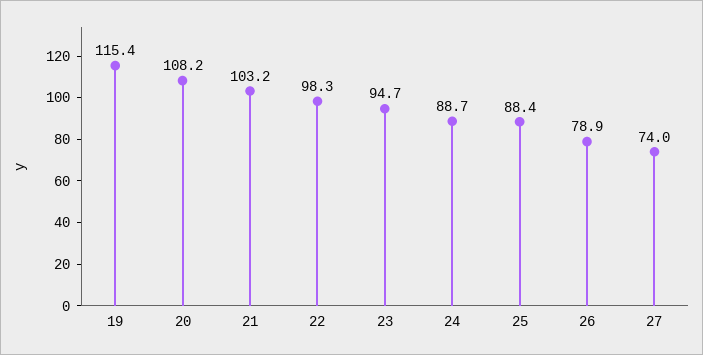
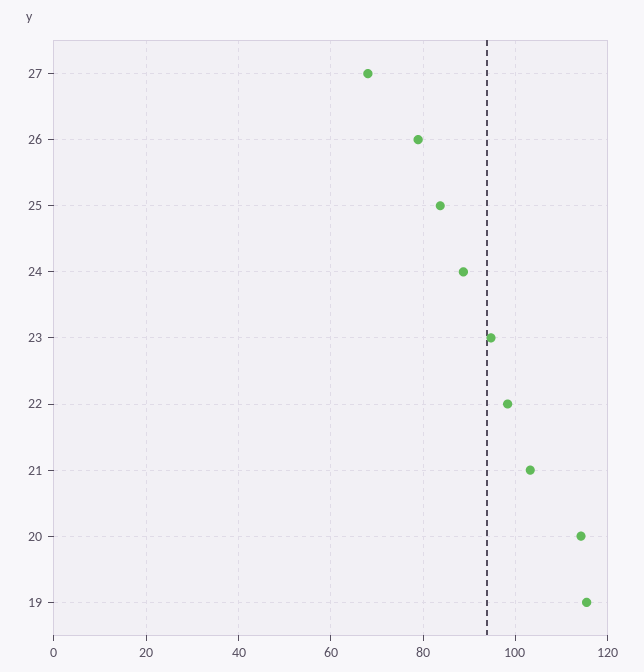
20: 108.2 -> 114
25: 88.4 -> 84
27: 74 -> 68

